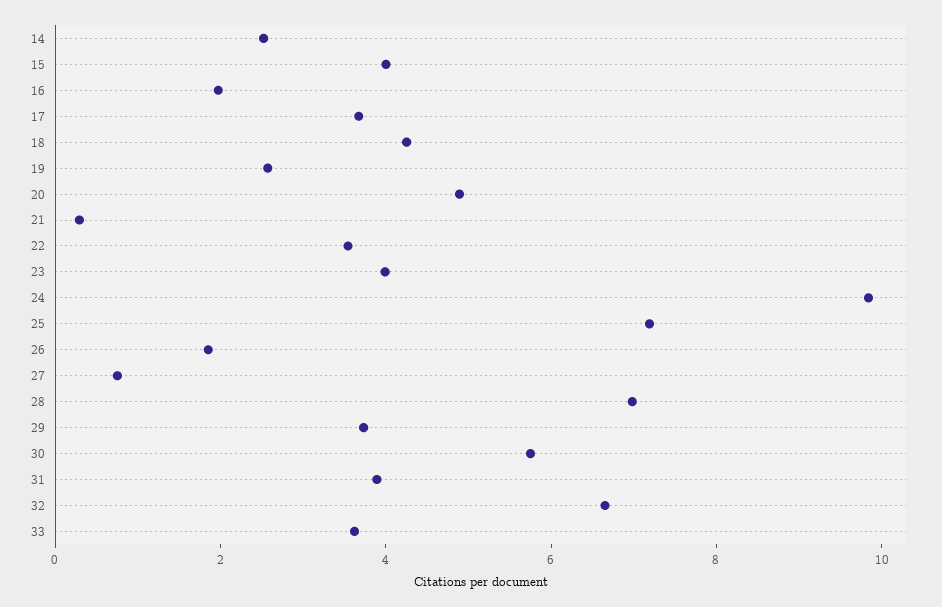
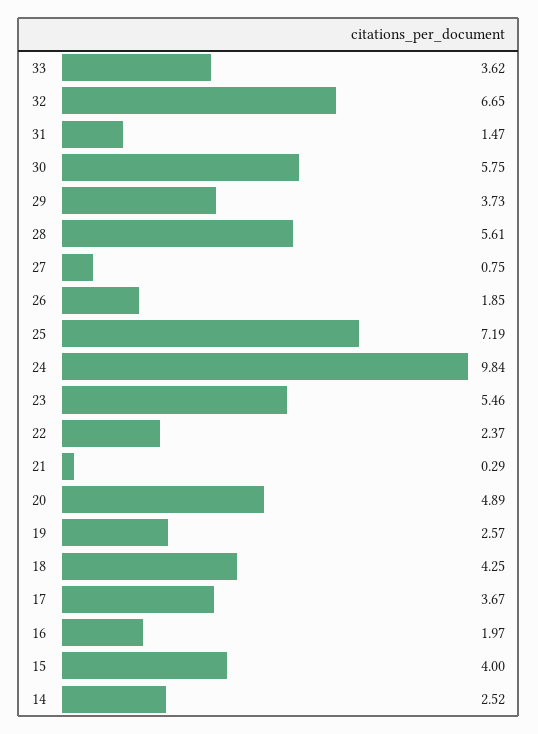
22: 3.5 -> 2.37
23: 4 -> 5.46
28: 7 -> 5.61
31: 4 -> 1.47

